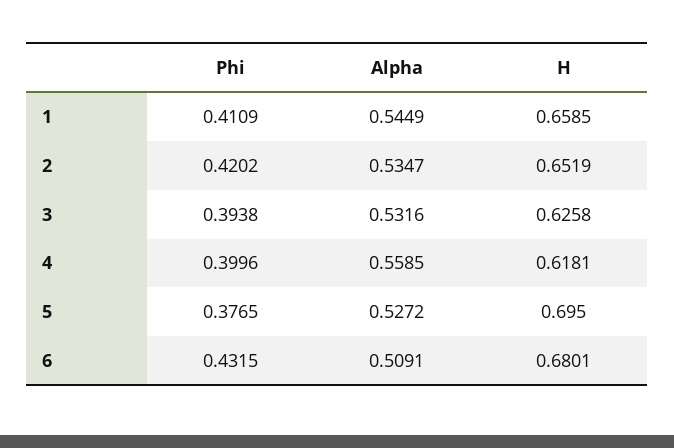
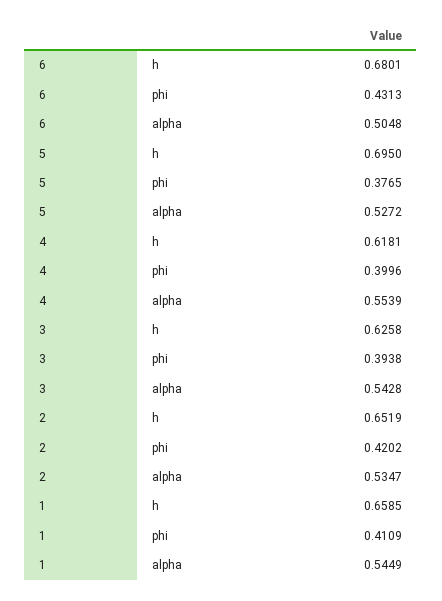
Alpha, 3: 0.5316 -> 0.5428
Alpha, 4: 0.5585 -> 0.5539
Phi, 6: 0.4315 -> 0.4313
Alpha, 6: 0.5091 -> 0.5048

